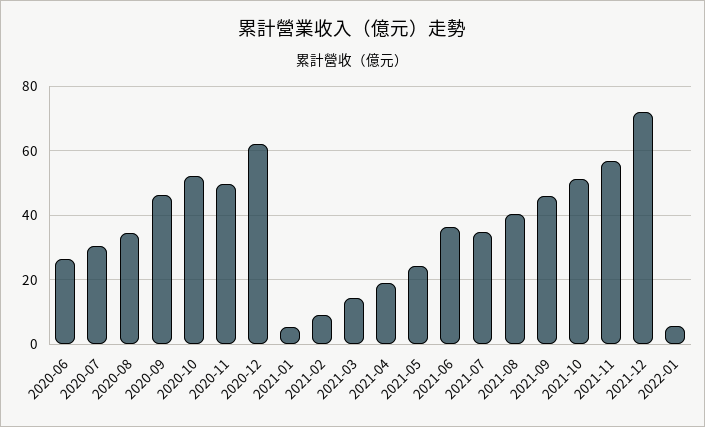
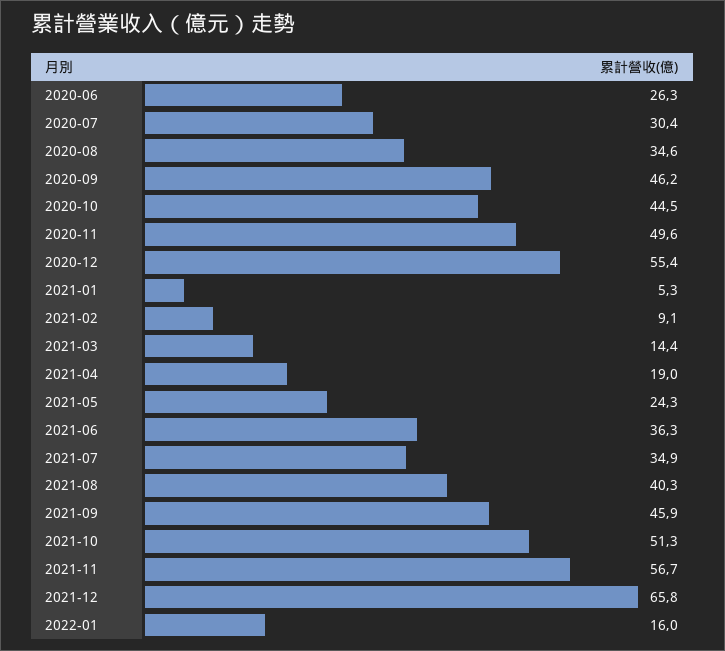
2020-10: 52 -> 44.5
2020-12: 62 -> 55.4
2021-12: 72 -> 65.8
2022-01: 6 -> 16

